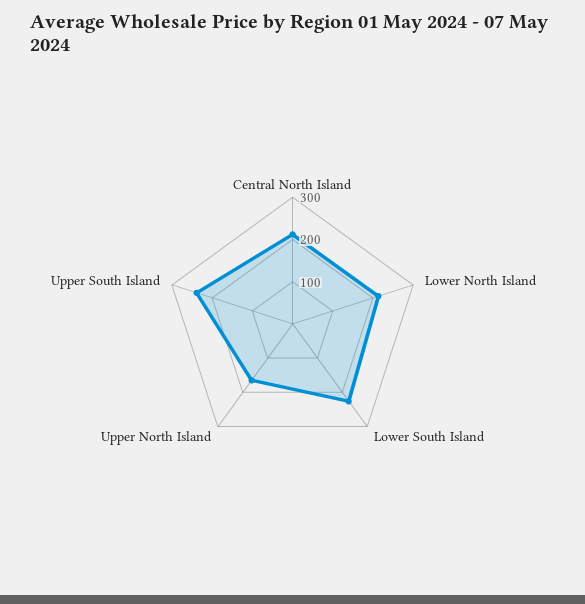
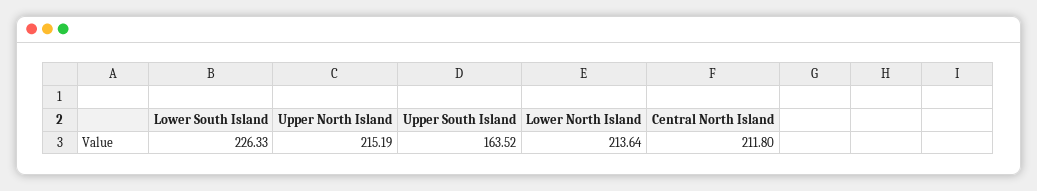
Upper North Island: 160 -> 215.19
Upper South Island: 240 -> 163.52

